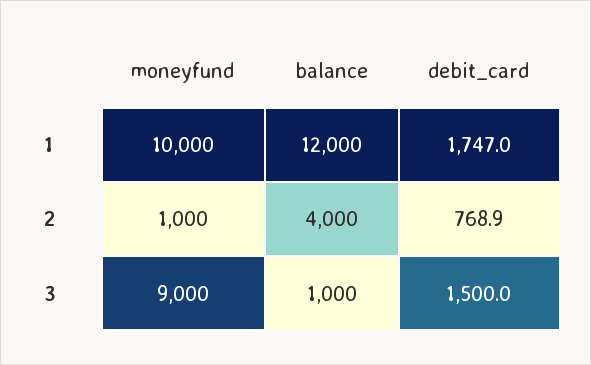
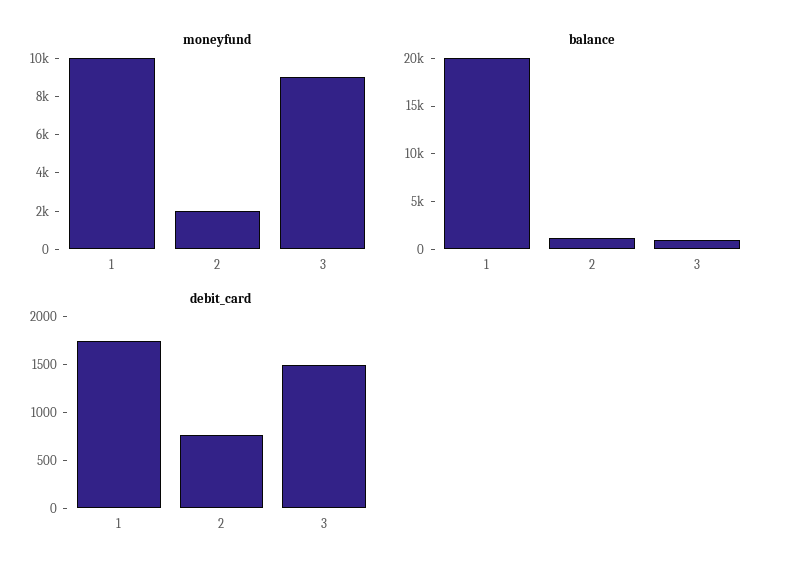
balance, 1: 12000 -> 20000
moneyfund, 2: 1000 -> 2000
balance, 2: 4000 -> 1000

